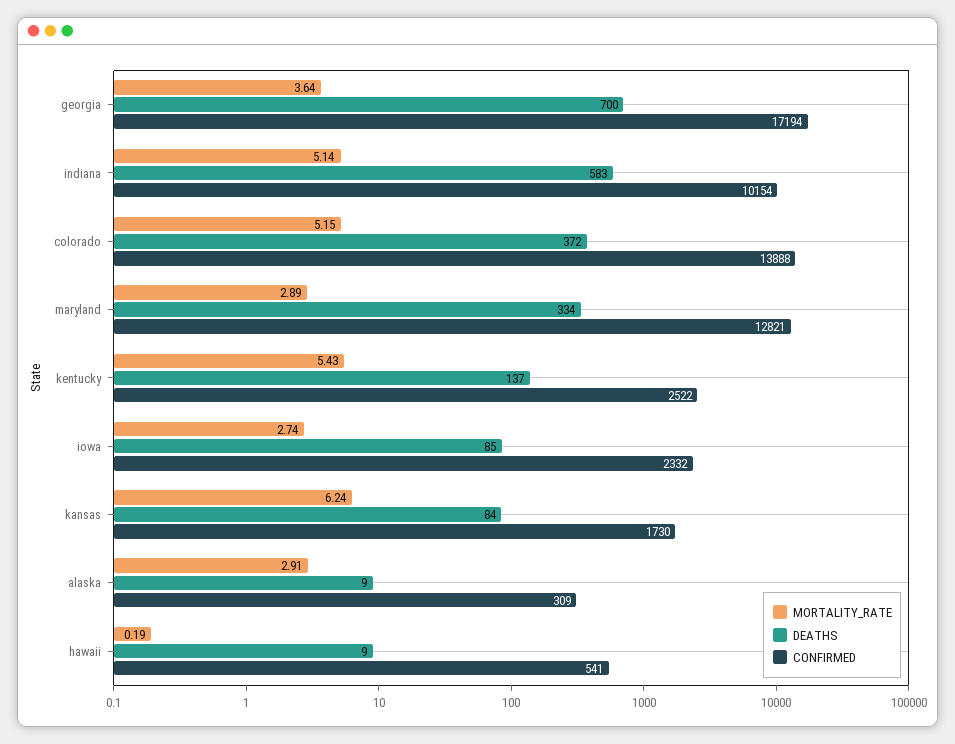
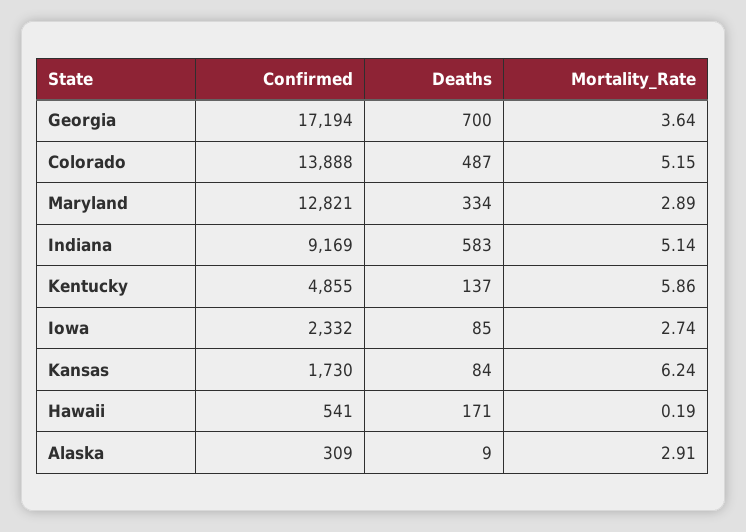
CONFIRMED, indiana: 10154 -> 9169
DEATHS, colorado: 372 -> 487
MORTALITY_RATE, kentucky: 5.43 -> 5.86
CONFIRMED, kentucky: 2522 -> 4855
DEATHS, hawaii: 9 -> 171

